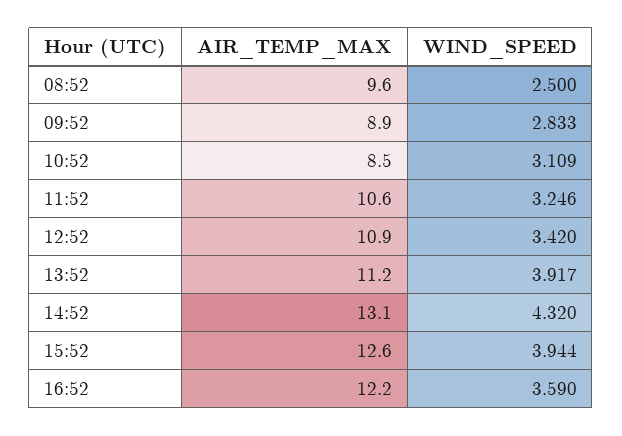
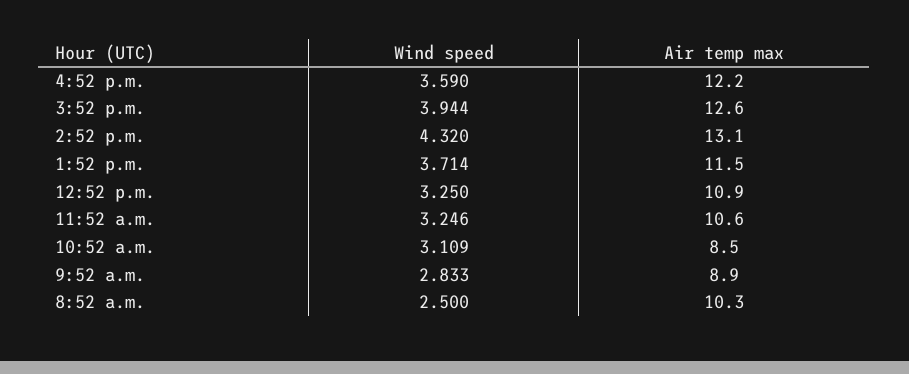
AIR_TEMP_MAX, 08:52: 9.6 -> 10.3
WIND_SPEED, 12:52: 3.42 -> 3.25
AIR_TEMP_MAX, 13:52: 11.2 -> 11.5
WIND_SPEED, 13:52: 3.917 -> 3.714

